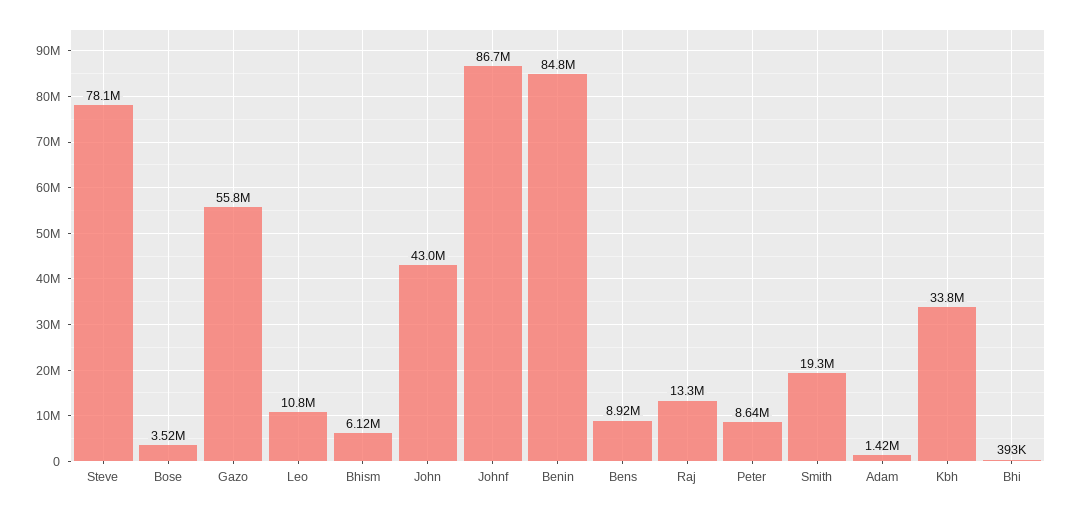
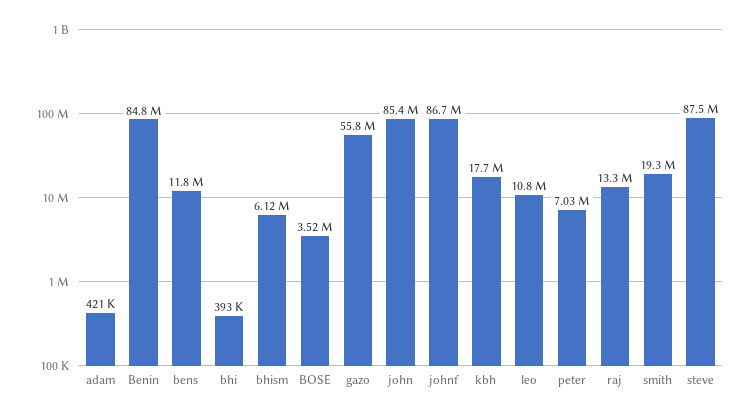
Steve: 78100000 -> 87500000
John: 43000000 -> 85400000
Bens: 8920000 -> 11800000
Peter: 8640000 -> 7030000
Adam: 1420000 -> 421000
Kbh: 33800000 -> 17700000

